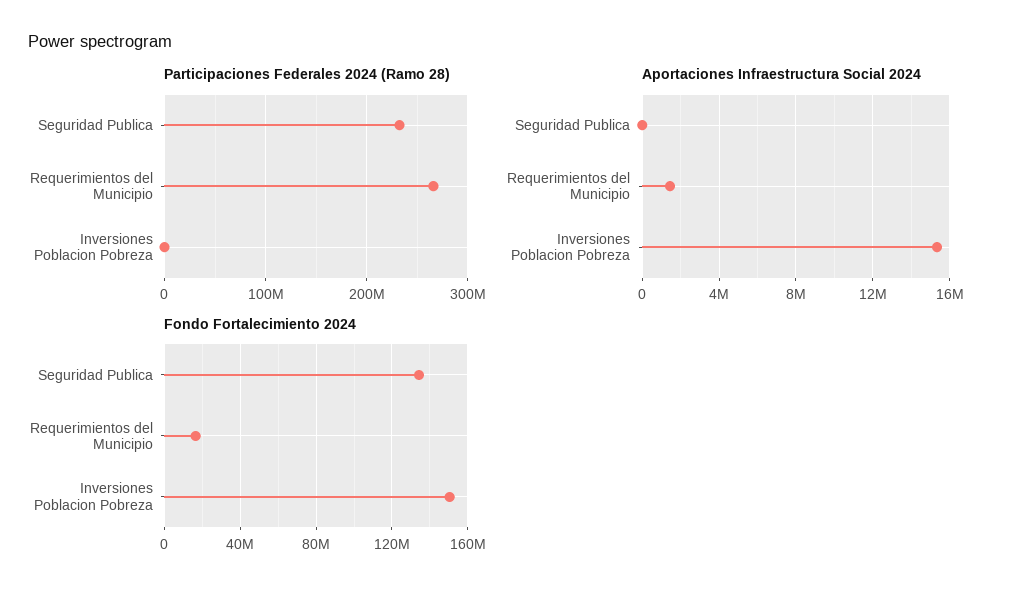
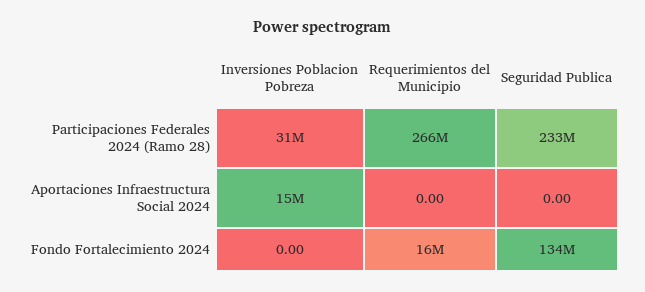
Participaciones Federales 2024 (Ramo 28), Inversiones Poblacion Pobreza: 0 -> 31000000
Aportaciones Infraestructura Social 2024, Requerimientos del Municipio: 1500000 -> 0
Fondo Fortalecimiento 2024, Inversiones Poblacion Pobreza: 150000000 -> 0

